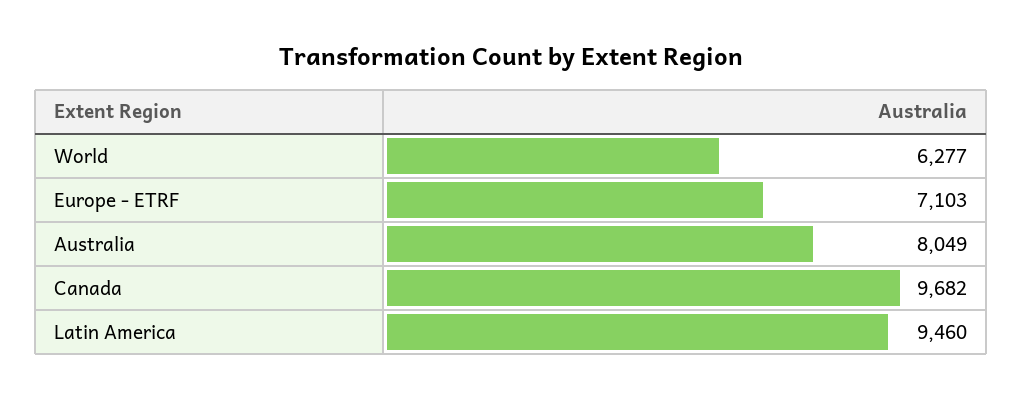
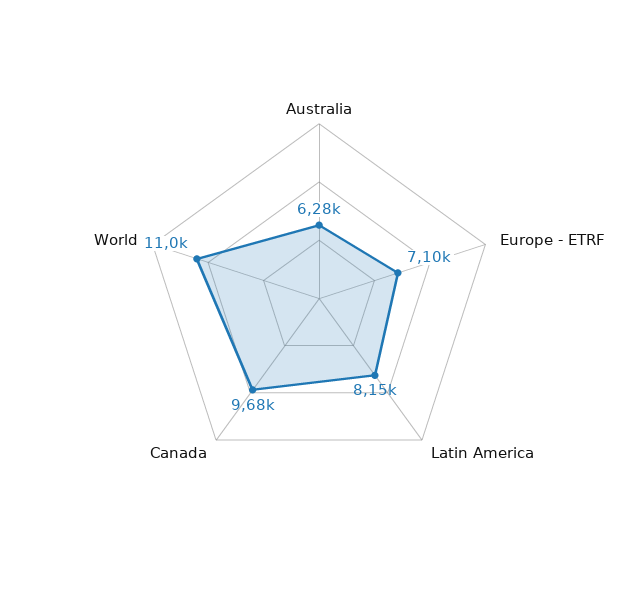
World: 6277 -> 11000
Australia: 8049 -> 6280
Latin America: 9460 -> 8150

